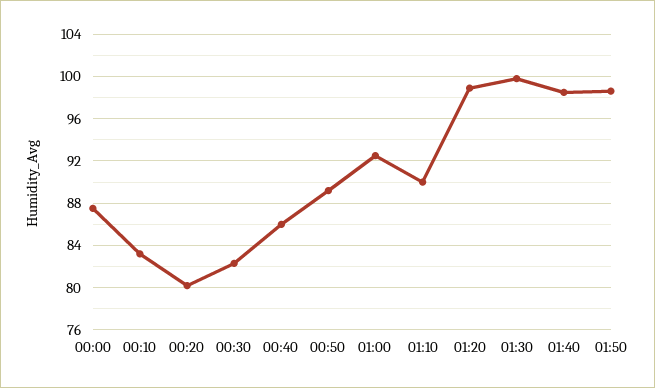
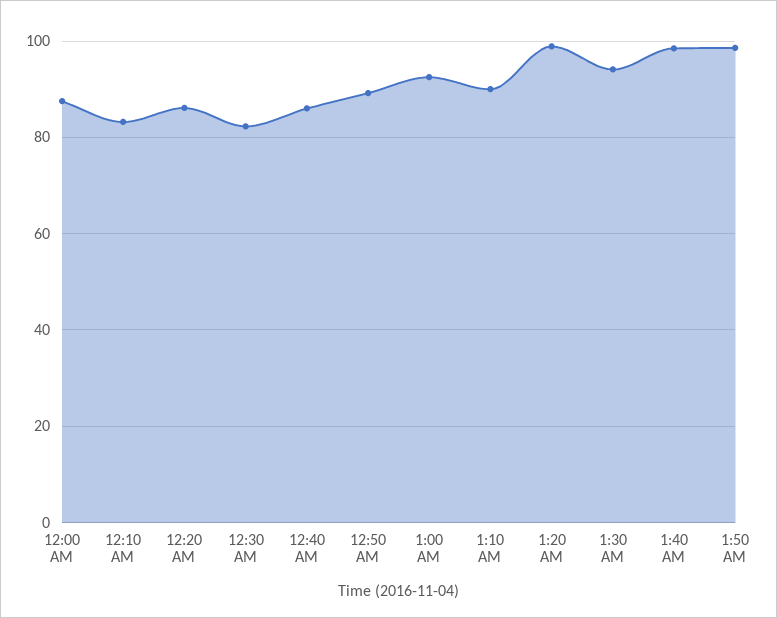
00:20: 80 -> 86
01:30: 100 -> 94

